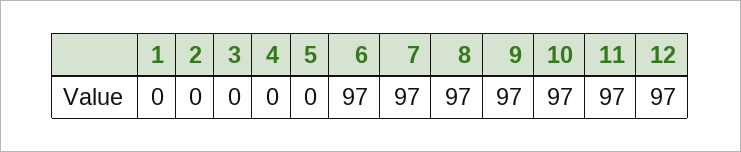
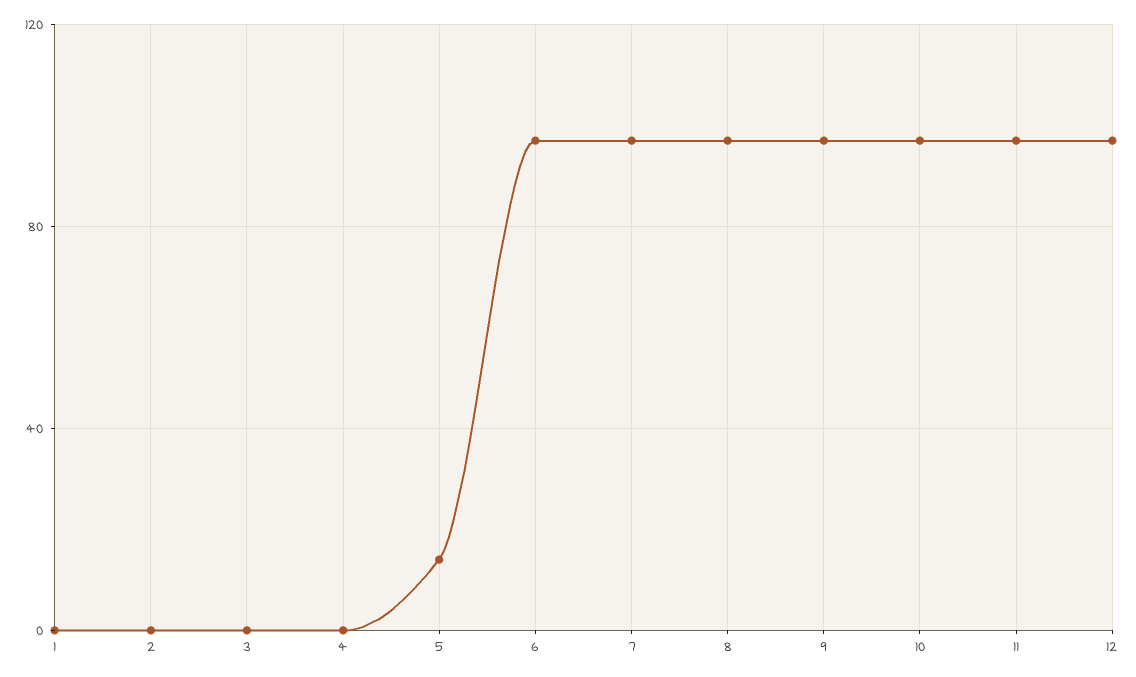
5: 0 -> 15

